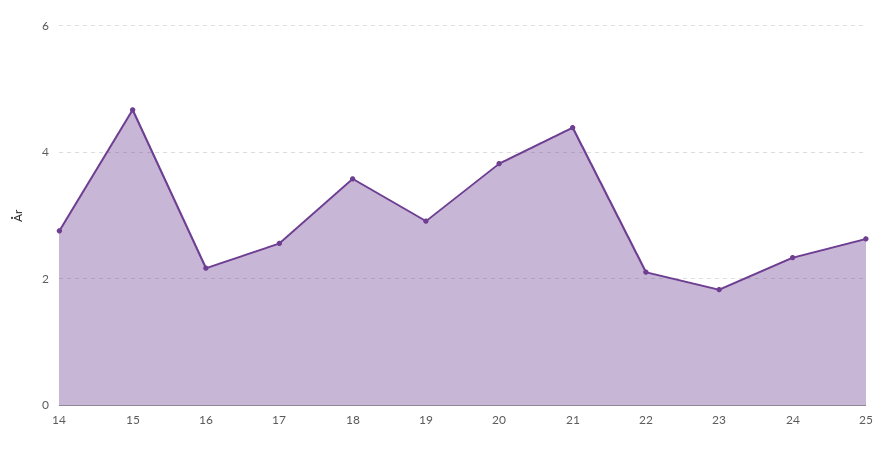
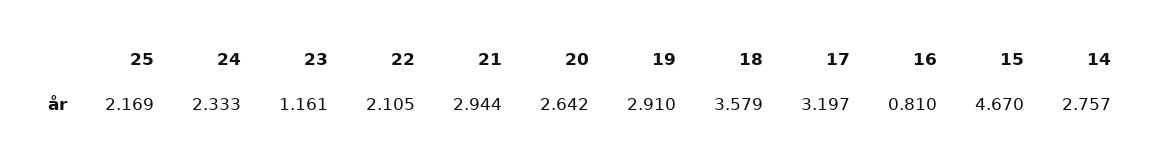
16: 2.2 -> 0.81
17: 2.6 -> 3.197
20: 3.8 -> 2.642
21: 4.4 -> 2.944
23: 1.8 -> 1.161
25: 2.6 -> 2.169

